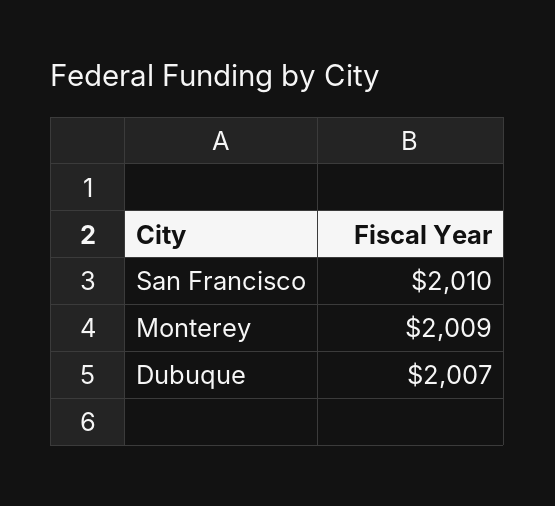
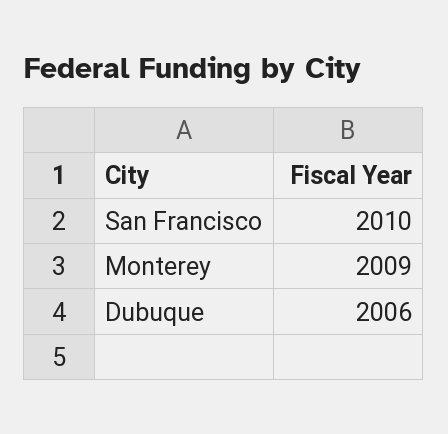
Dubuque: 2007 -> 2006

